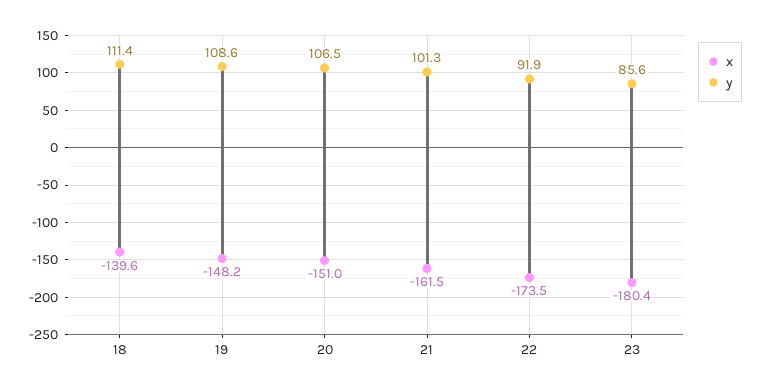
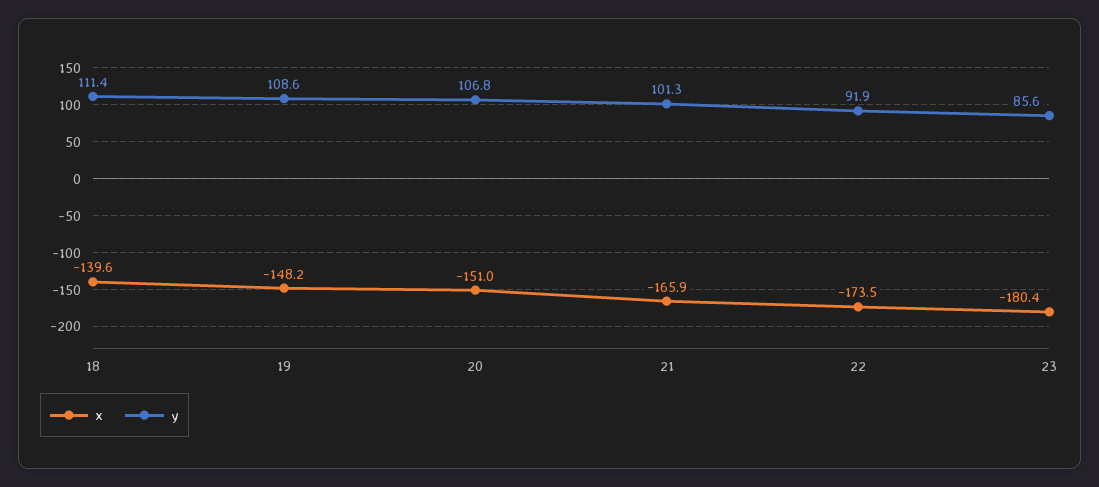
y, 20: 106.5 -> 106.8
x, 21: -161.5 -> -165.9

